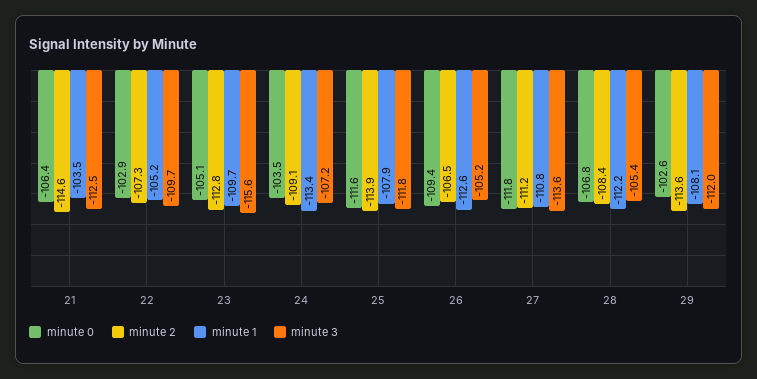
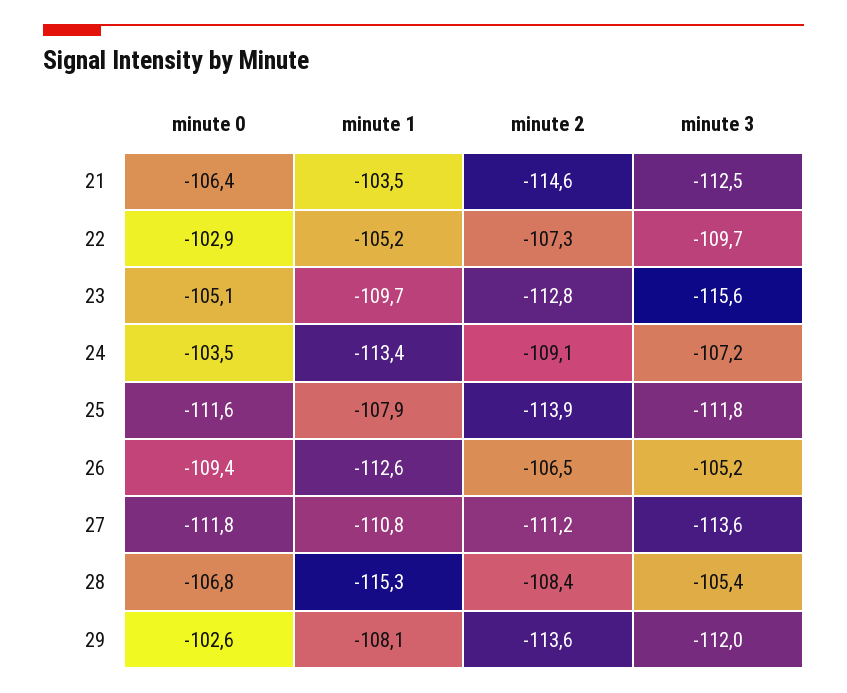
minute 1, 28: -112.2 -> -115.3

